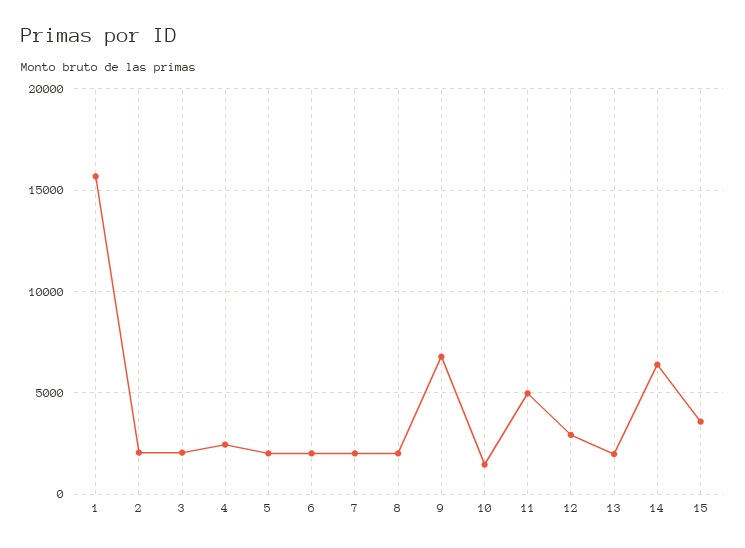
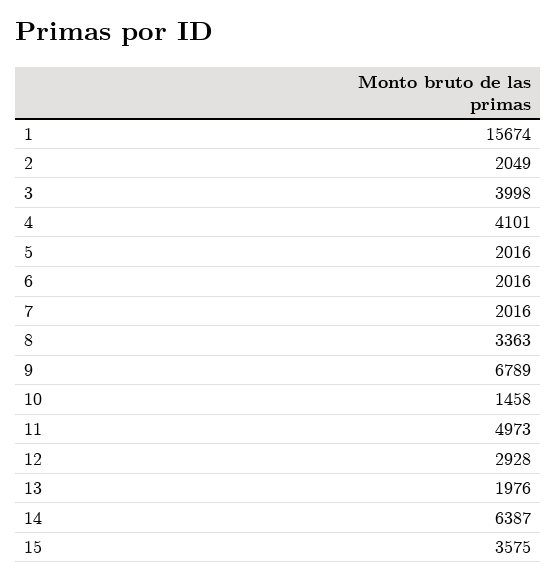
3: 2000 -> 3998
4: 2500 -> 4101
8: 2000 -> 3363

